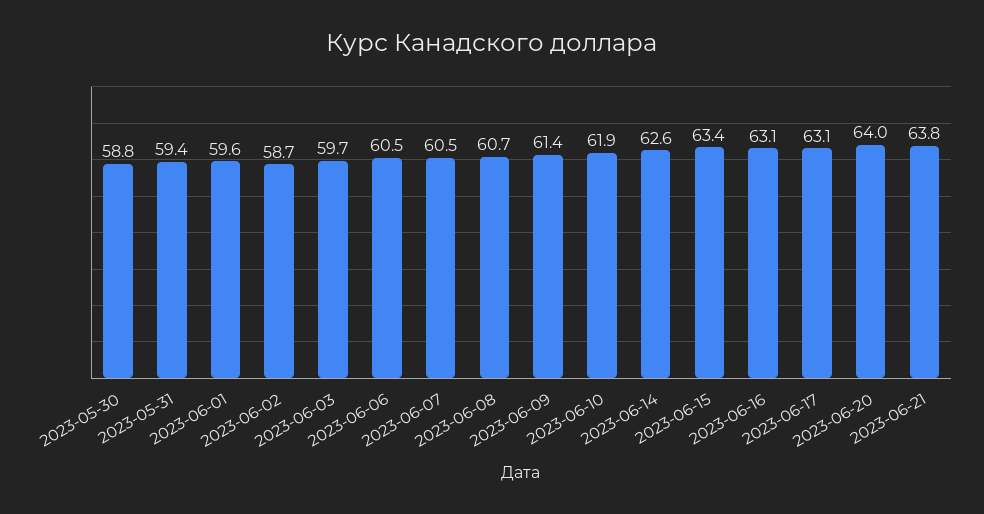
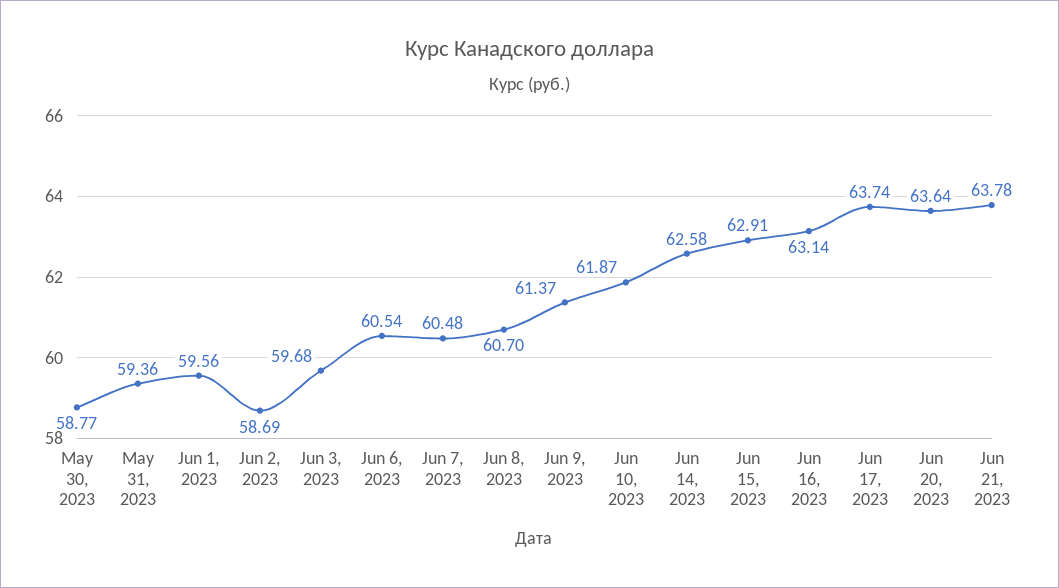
2023-06-15: 63.4 -> 62.91
2023-06-17: 63.1 -> 63.74
2023-06-20: 64 -> 63.64

